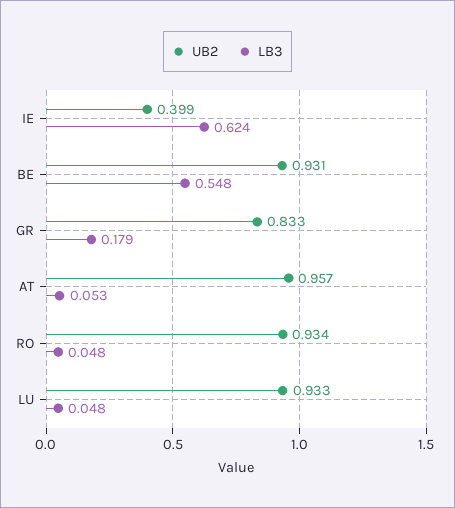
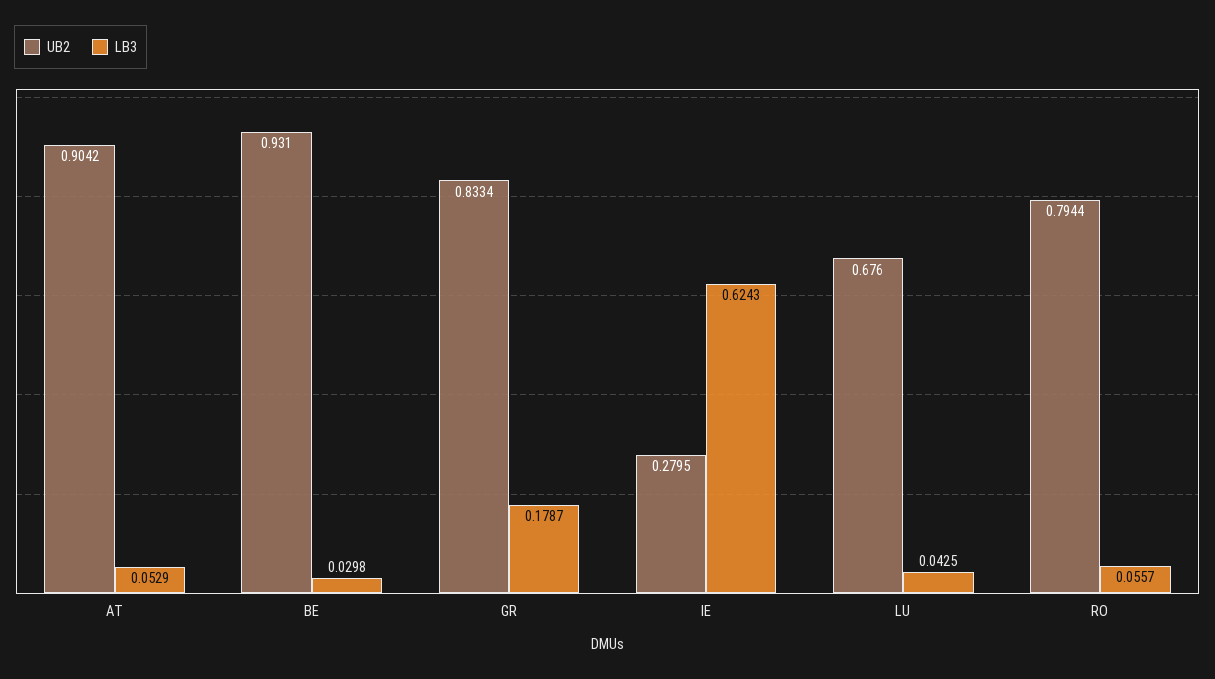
UB2, IE: 0.399 -> 0.2795
LB3, BE: 0.548 -> 0.0298
UB2, AT: 0.957 -> 0.9042
UB2, RO: 0.934 -> 0.7944
LB3, RO: 0.048 -> 0.0557
UB2, LU: 0.933 -> 0.676
LB3, LU: 0.048 -> 0.0425

